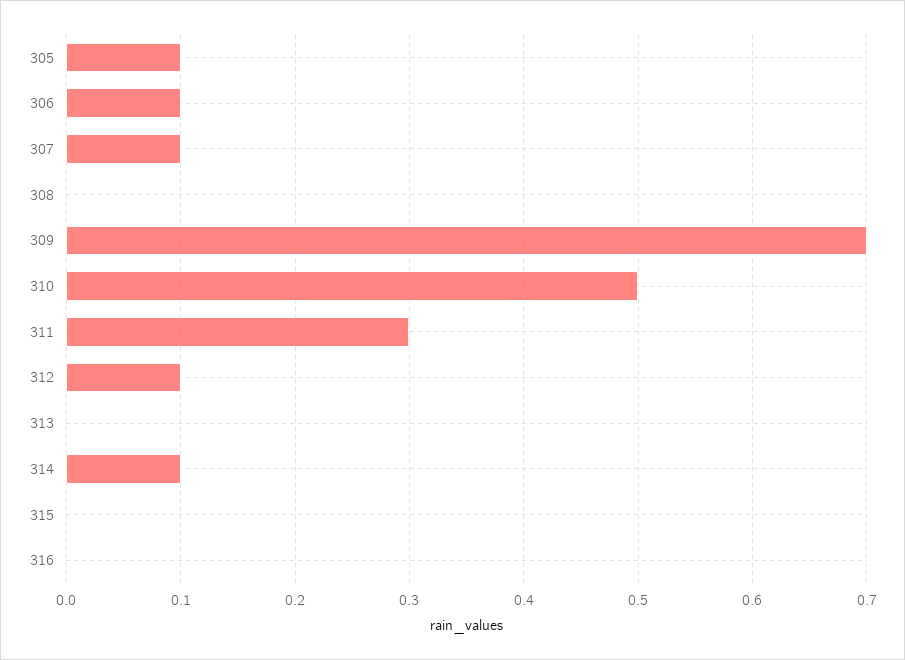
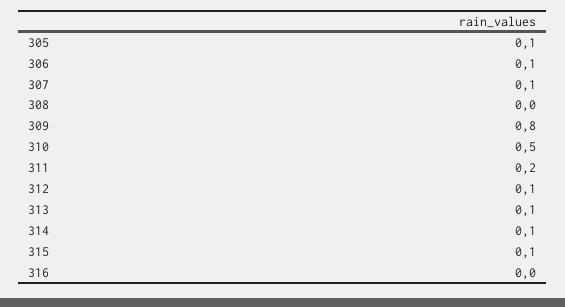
309: 0.7 -> 0.8
311: 0.3 -> 0.2
313: 0 -> 0.1
315: 0 -> 0.1

